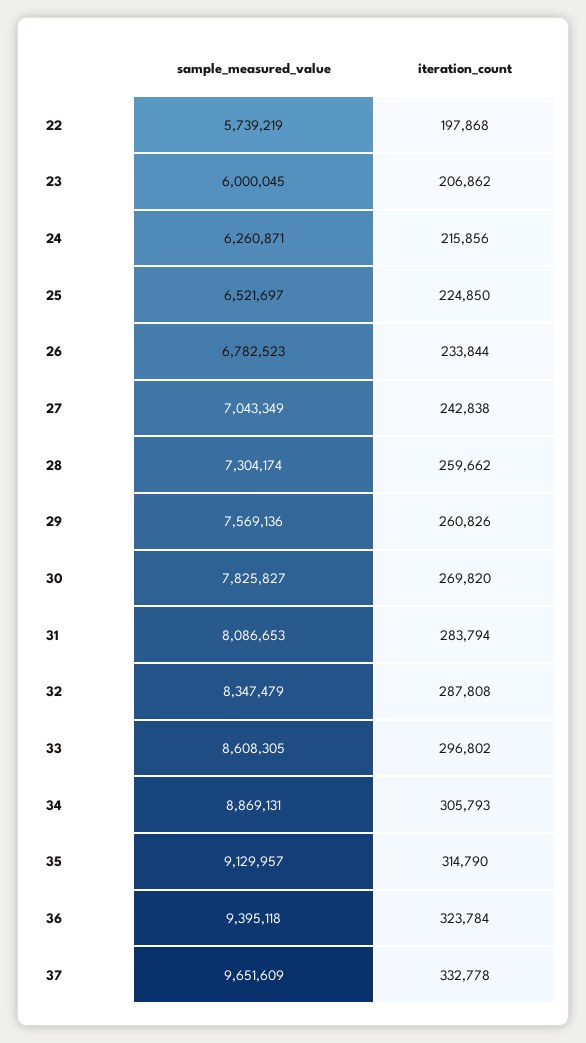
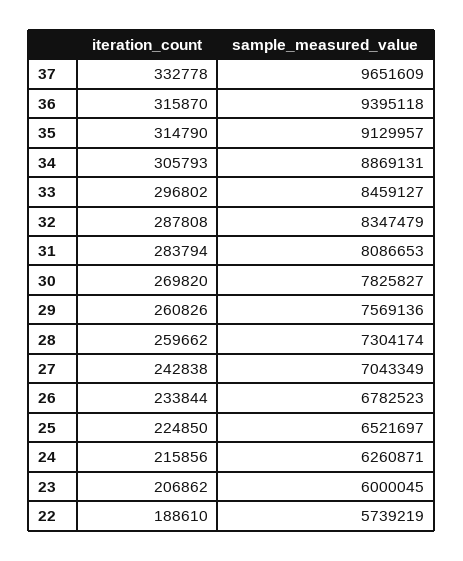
iteration_count, 22: 197868 -> 188610
sample_measured_value, 33: 8608305 -> 8459127
iteration_count, 36: 323784 -> 315870

